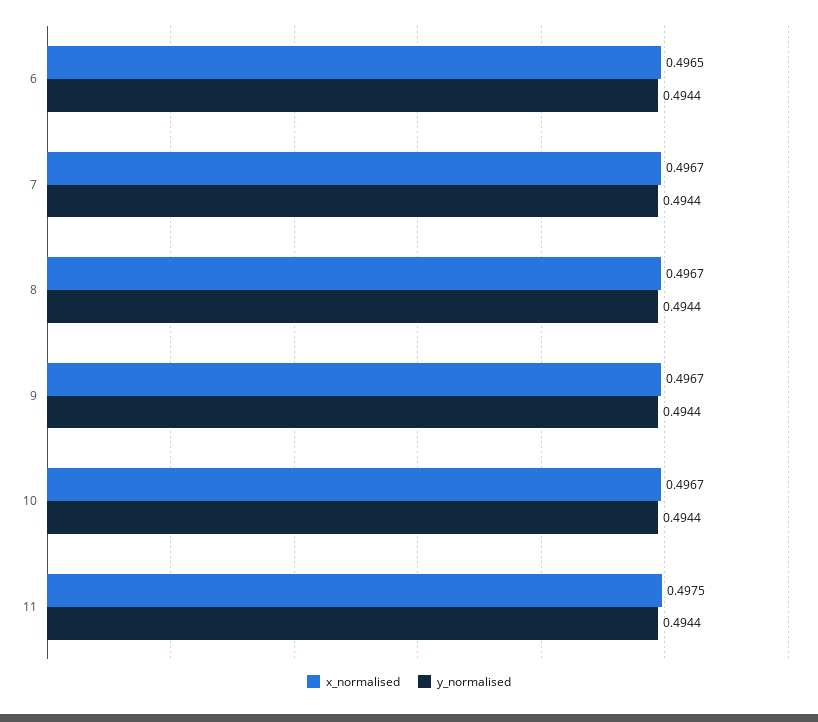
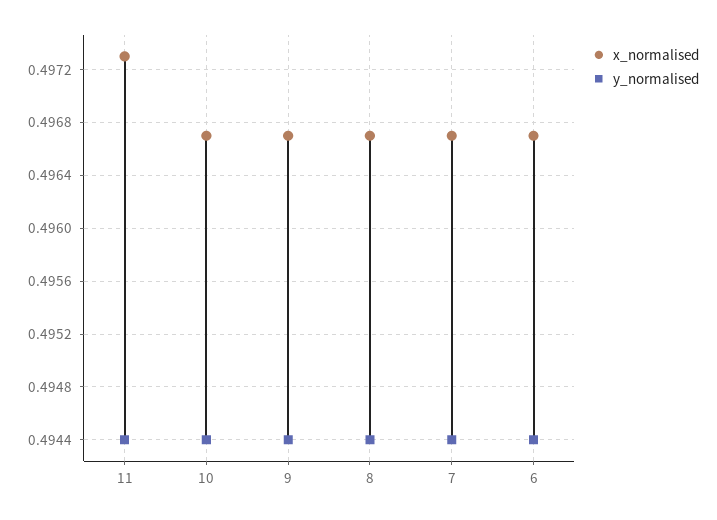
x_normalised, 6: 0.4965 -> 0.4967
x_normalised, 11: 0.4975 -> 0.4973

